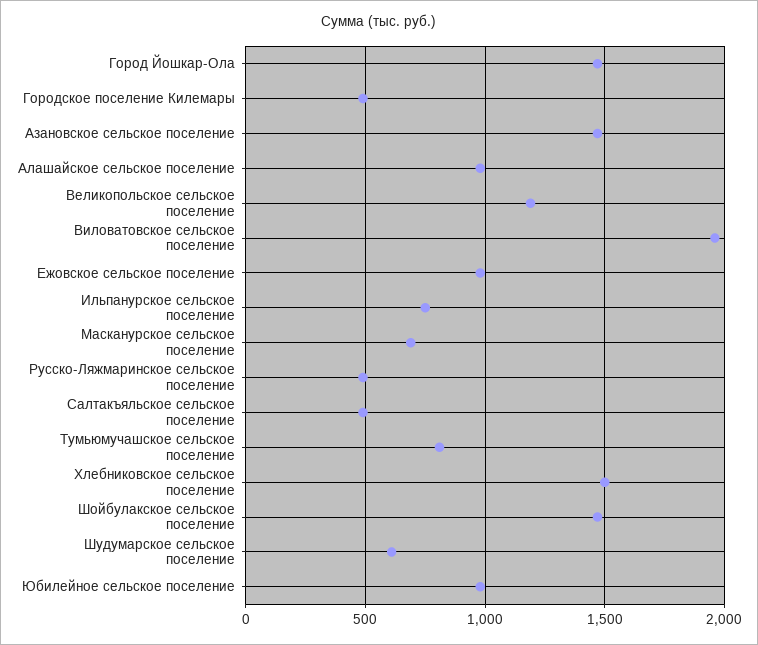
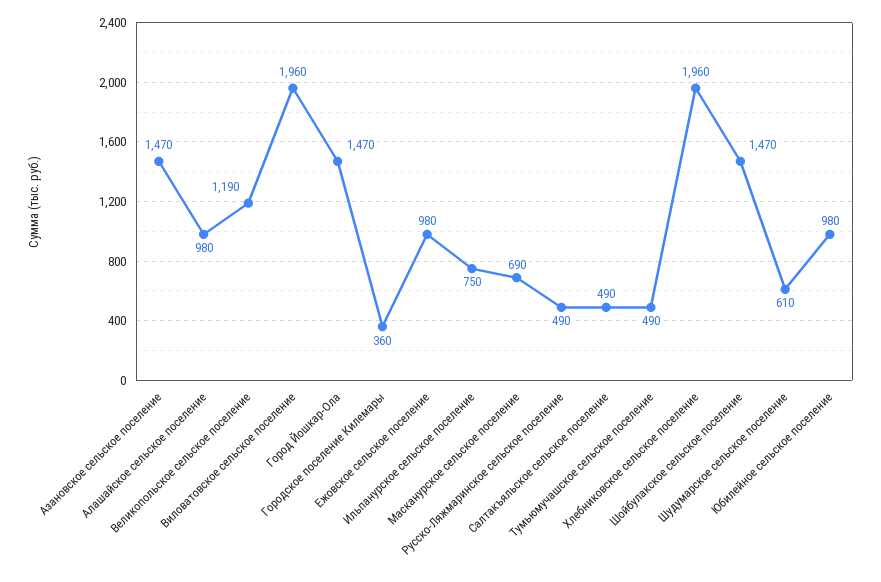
Городское поселение Килемары: 500 -> 360
Тумьюмучашское сельское поселение: 800 -> 490
Хлебниковское сельское поселение: 1500 -> 1960

